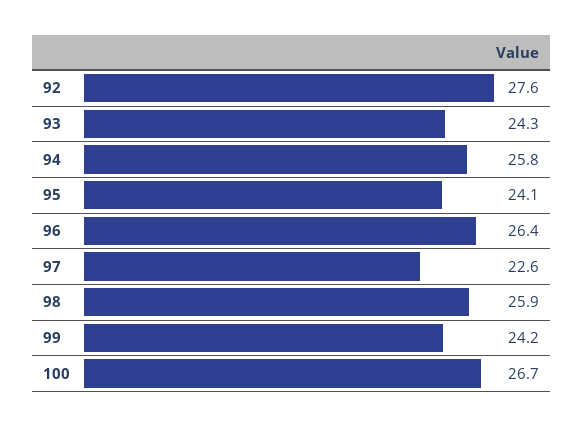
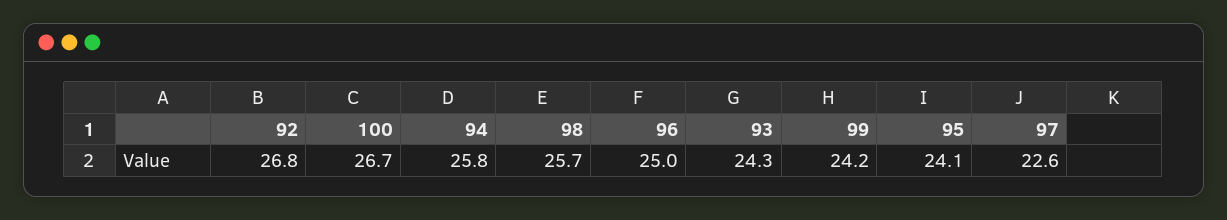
92: 27.6 -> 26.8
96: 26.4 -> 25
98: 25.9 -> 25.7

